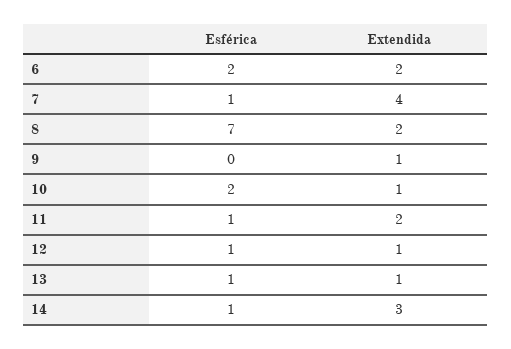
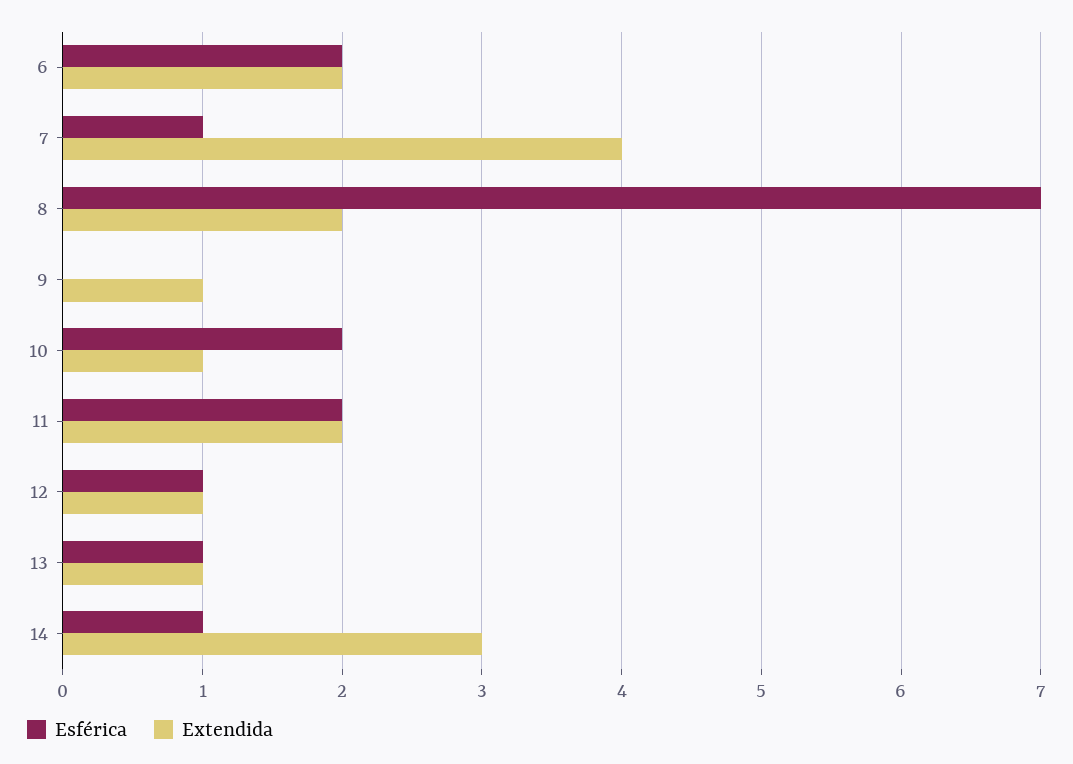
Esférica, 11: 1 -> 2

